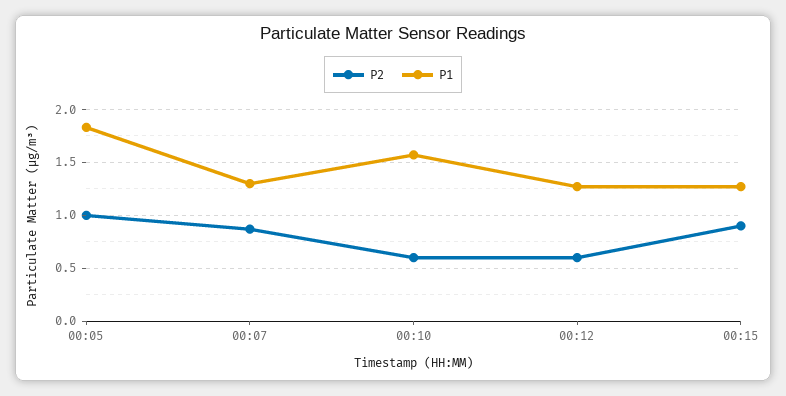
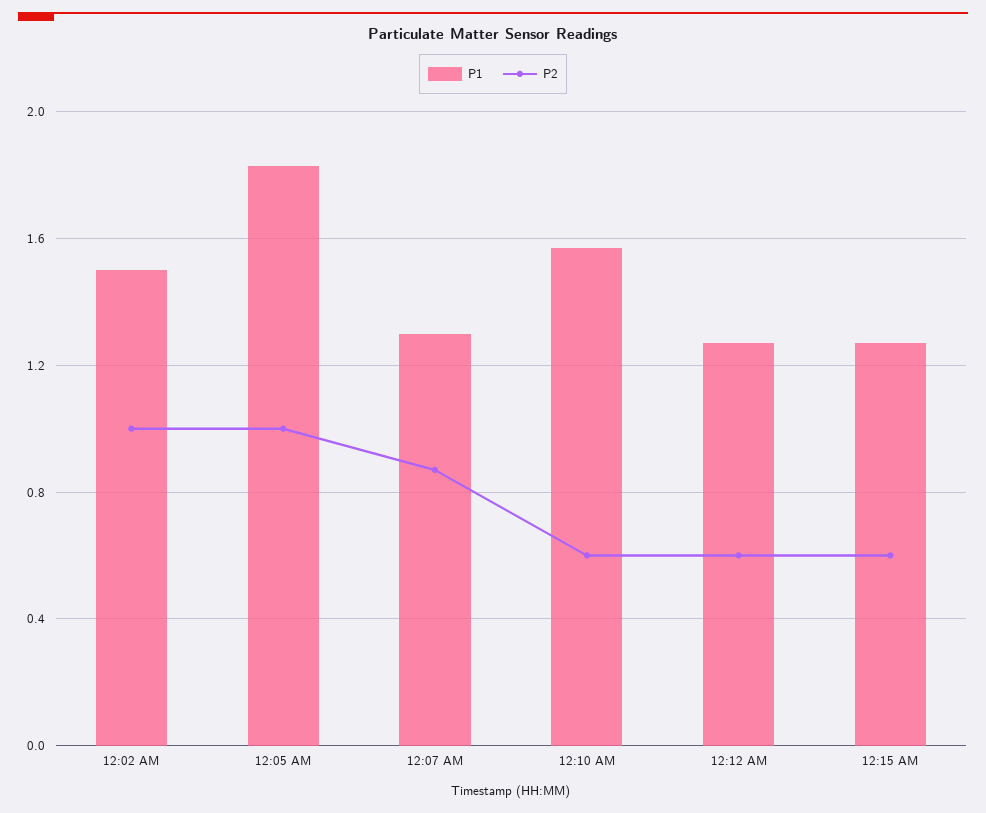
P2, 00:15: 0.9 -> 0.6
P1, 12:02 AM: none -> 1.5
P2, 12:02 AM: none -> 1

